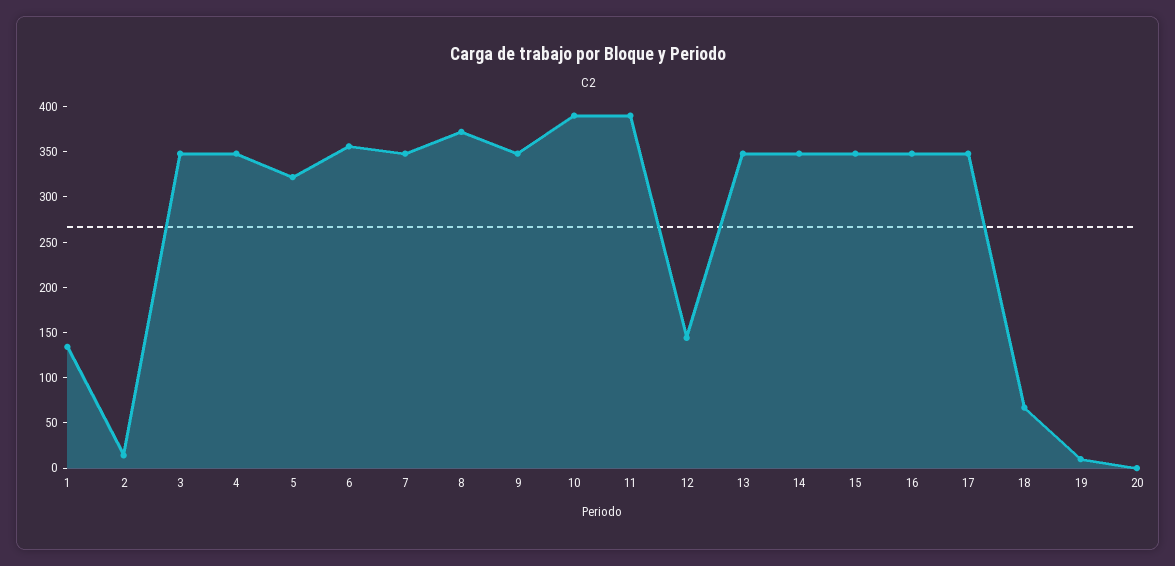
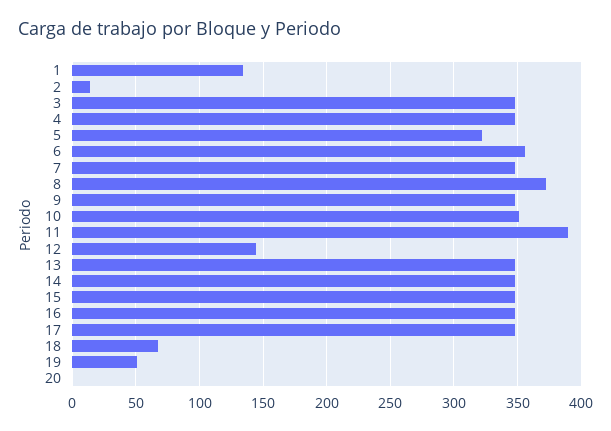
10: 390 -> 350
19: 10 -> 50

